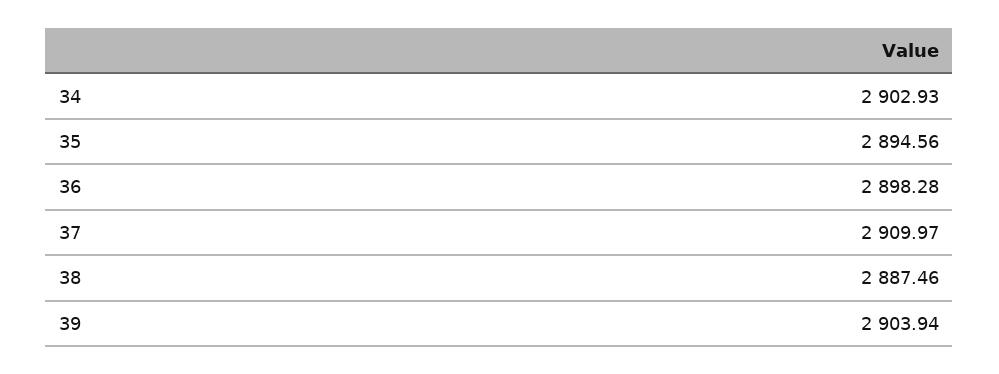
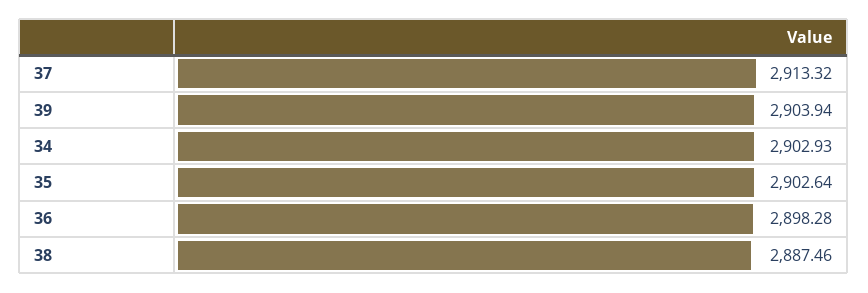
35: 2894.56 -> 2902.64
37: 2909.97 -> 2913.32

